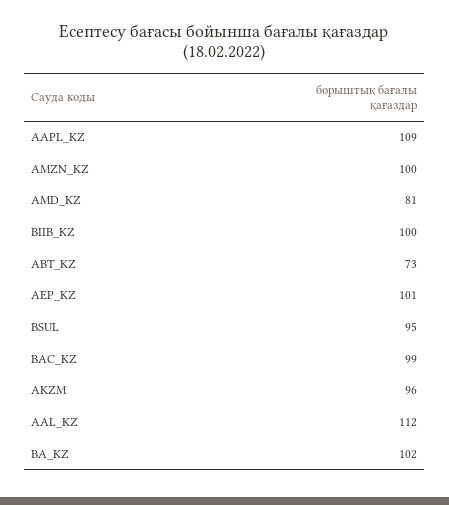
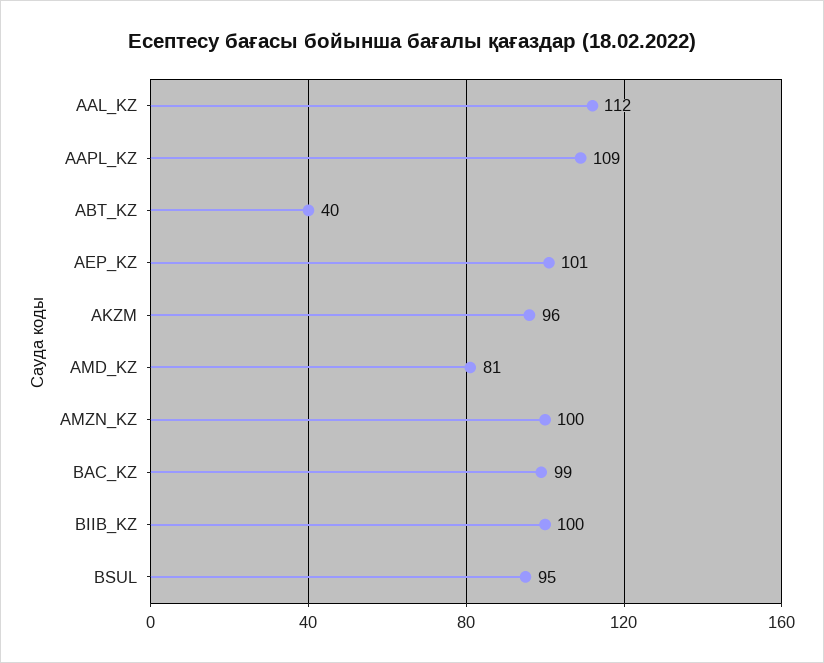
ABT_KZ: 73 -> 40
BA_KZ: 102 -> none

